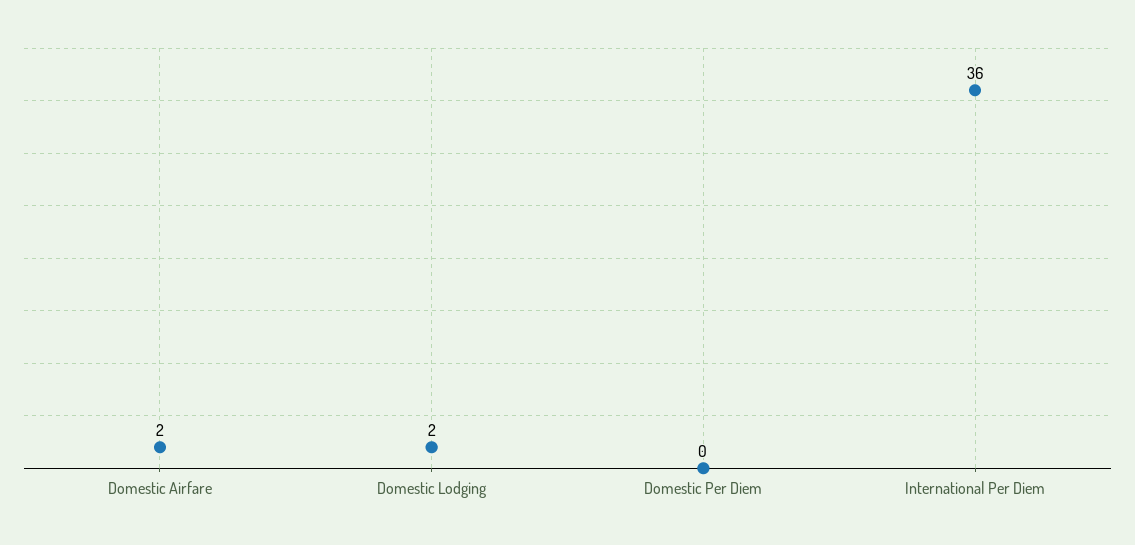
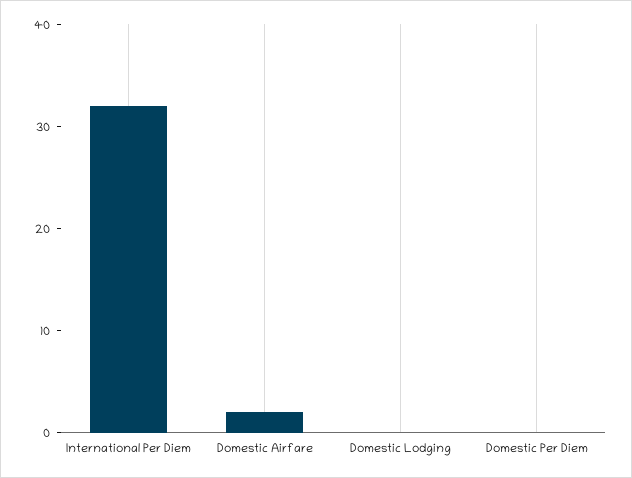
Domestic Lodging: 2 -> 0
International Per Diem: 36 -> 32

